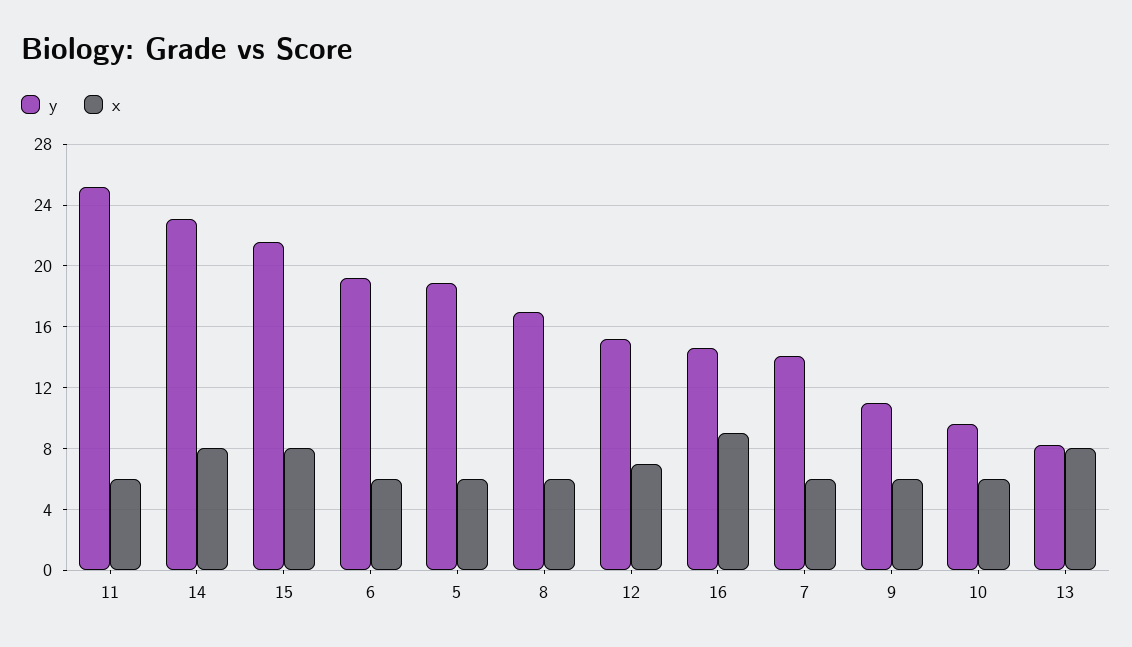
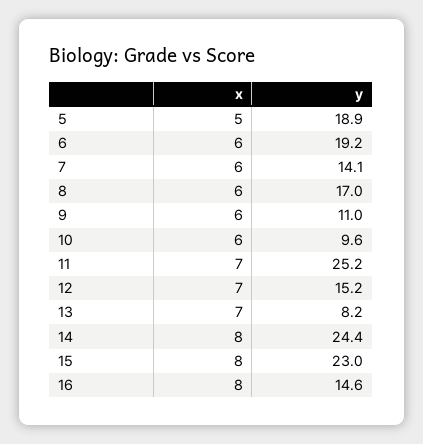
x, 11: 6 -> 7
y, 14: 23 -> 24.4
y, 15: 21.5 -> 23
x, 5: 6 -> 5
x, 16: 9 -> 8
x, 13: 8 -> 7

